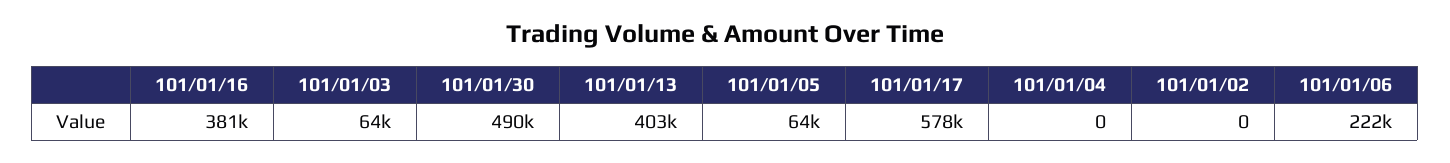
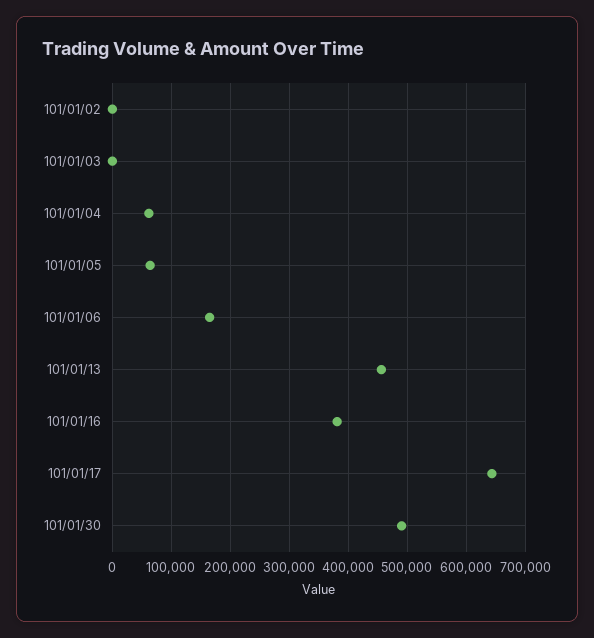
101/01/03: 64000 -> 0
101/01/13: 403000 -> 460000
101/01/17: 578000 -> 640000
101/01/04: 0 -> 60000
101/01/06: 222000 -> 160000

